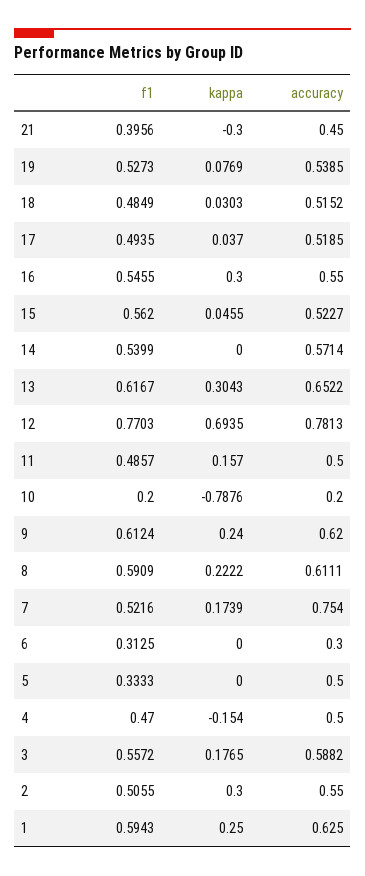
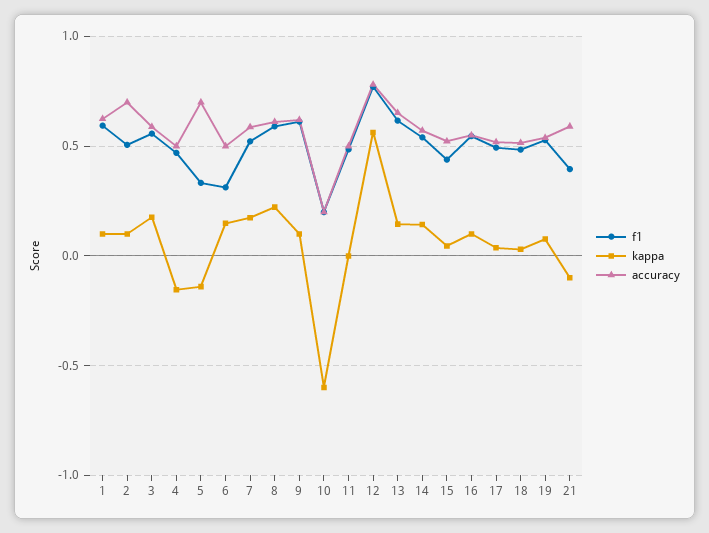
kappa, 21: -0.3 -> -0.1
accuracy, 21: 0.45 -> 0.6
kappa, 16: 0.3 -> 0.1
f1, 15: 0.562 -> 0.45
kappa, 14: 0 -> 0.15
kappa, 13: 0.3043 -> 0.15
kappa, 12: 0.6935 -> 0.55
kappa, 11: 0.157 -> 0
kappa, 10: -0.7876 -> -0.6
kappa, 9: 0.24 -> 0.1
accuracy, 7: 0.754 -> 0.6
kappa, 6: 0 -> 0.15
accuracy, 6: 0.3 -> 0.5
kappa, 5: 0 -> -0.15
accuracy, 5: 0.5 -> 0.7
kappa, 2: 0.3 -> 0.1
accuracy, 2: 0.55 -> 0.7
kappa, 1: 0.25 -> 0.1

